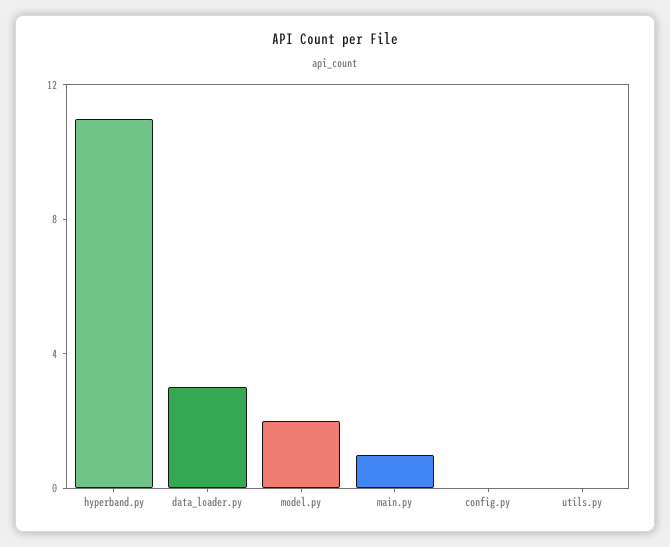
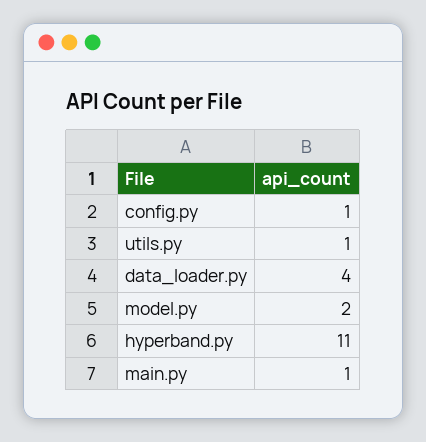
data_loader.py: 3 -> 4
config.py: 0 -> 1
utils.py: 0 -> 1

